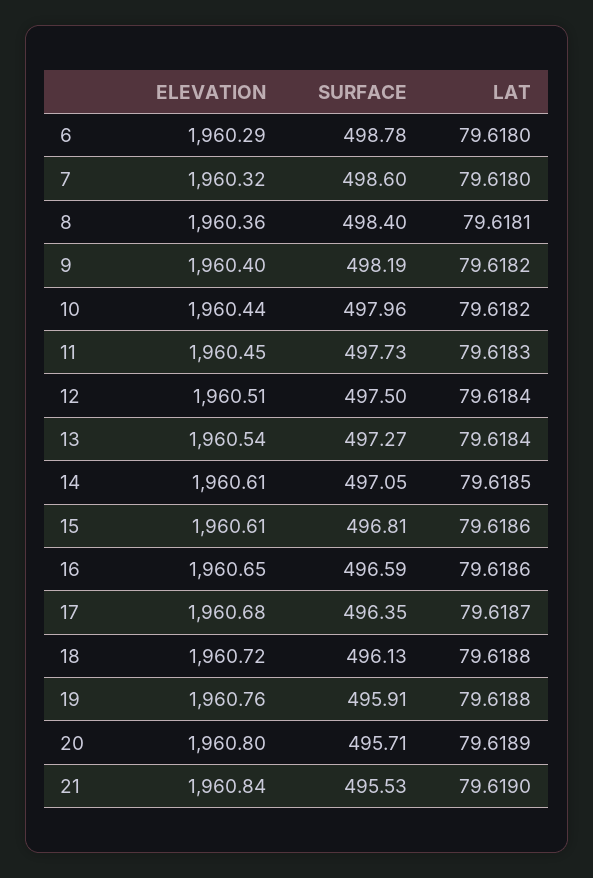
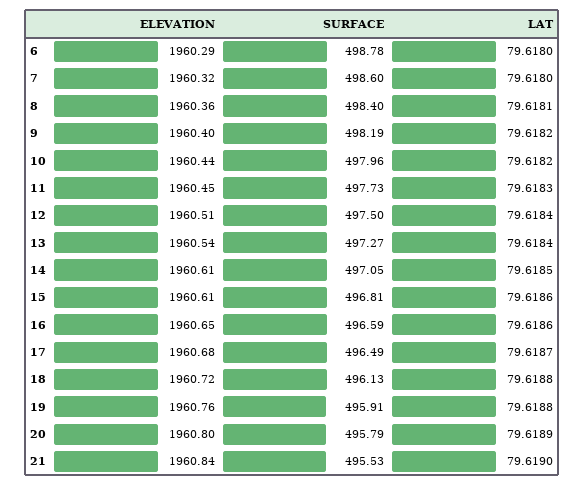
SURFACE, 17: 496.35 -> 496.49
SURFACE, 20: 495.71 -> 495.79

